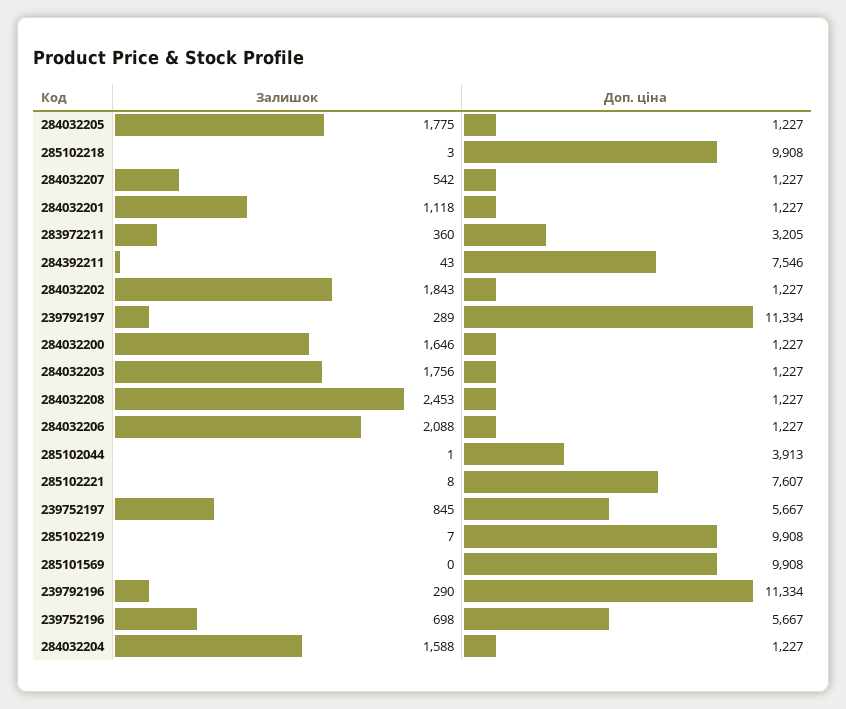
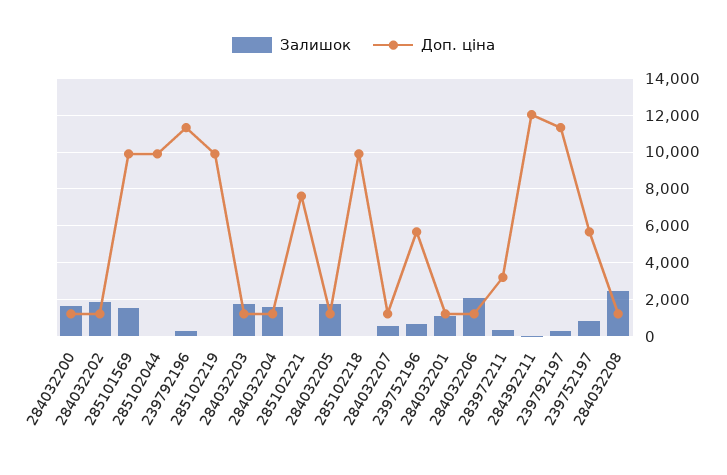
Доп. ціна, 284392211: 7546 -> 12000
Доп. ціна, 285102044: 3913 -> 10000
Залишок, 285101569: 0 -> 1500

